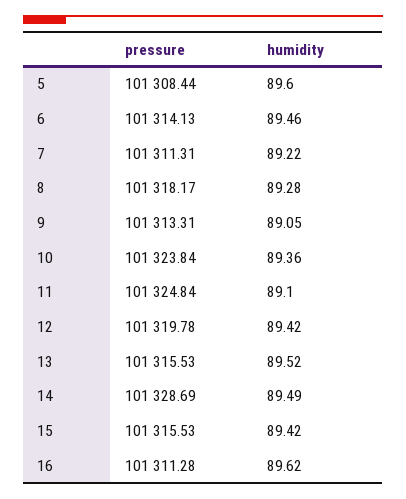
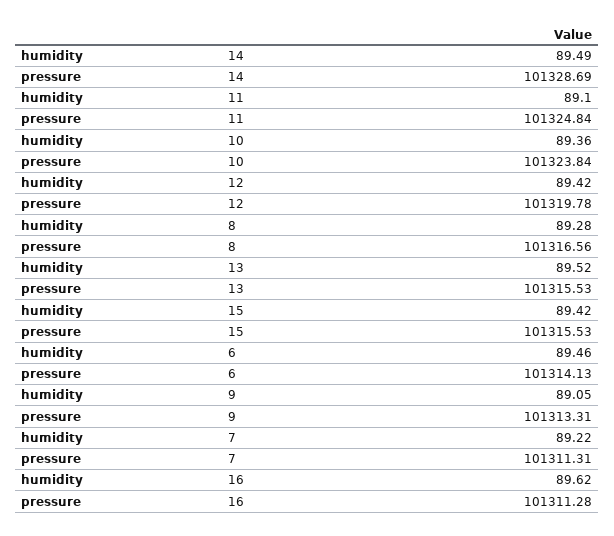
pressure, 5: 101308.44 -> none
humidity, 5: 89.6 -> none
pressure, 8: 101318.17 -> 101316.56

